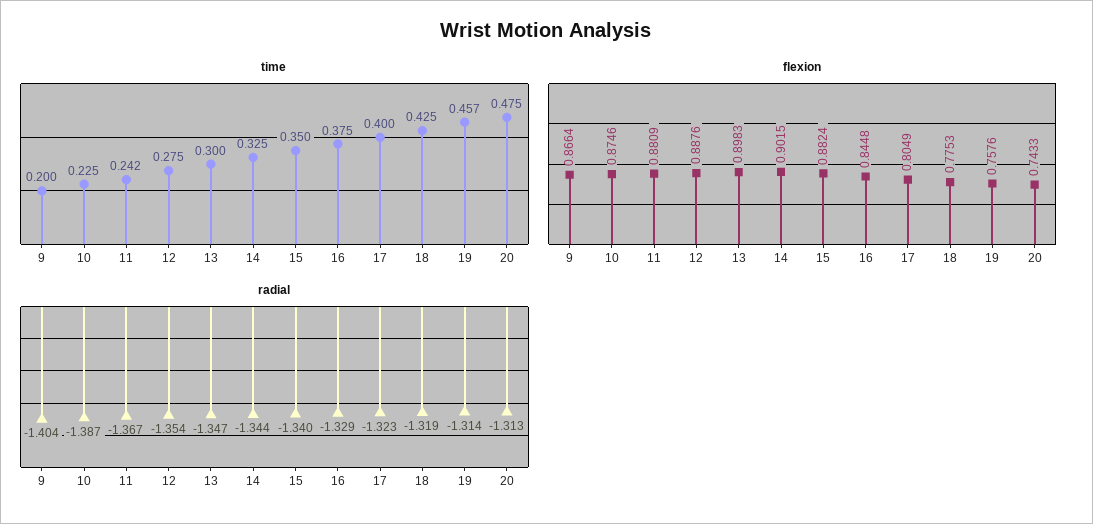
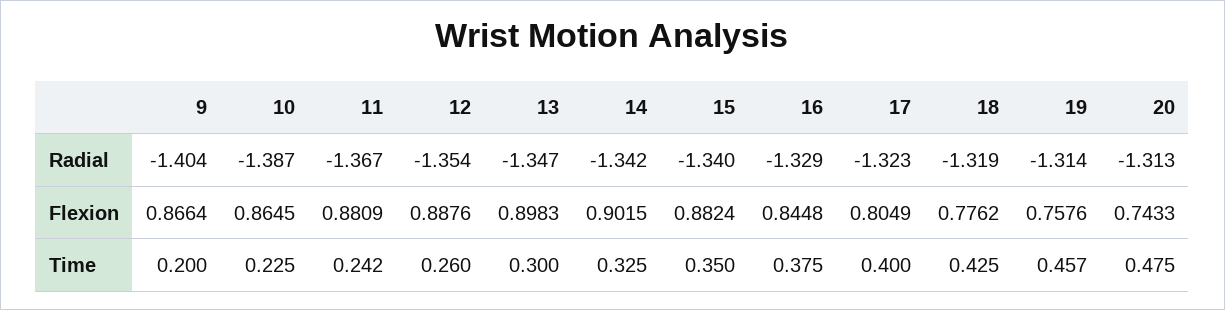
time, 12: 0.275 -> 0.26
flexion, 10: 0.8746 -> 0.8645
flexion, 18: 0.7753 -> 0.7762
radial, 14: -1.344 -> -1.342

